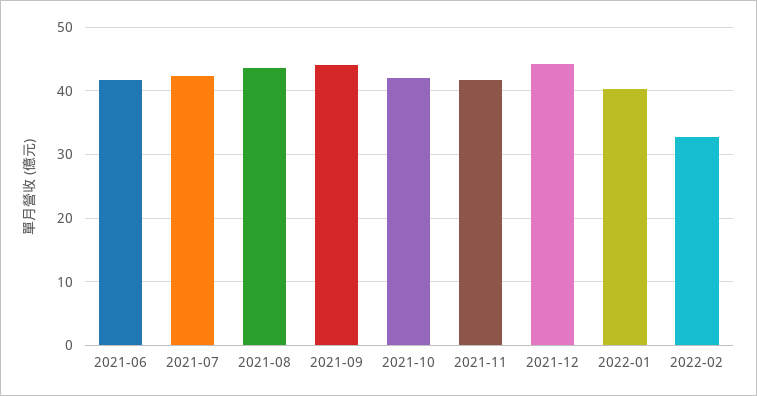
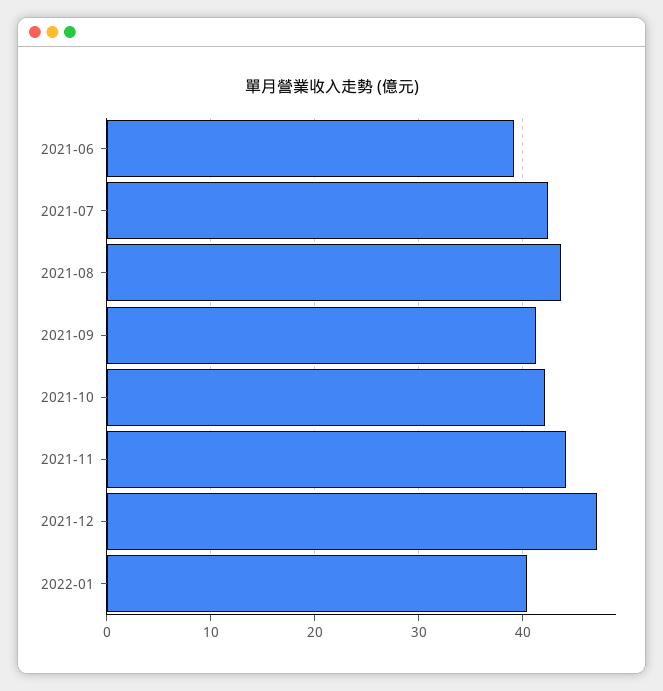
2021-06: 42 -> 39
2021-09: 44 -> 41
2021-11: 42 -> 44
2021-12: 44 -> 47
2022-02: 33 -> none

